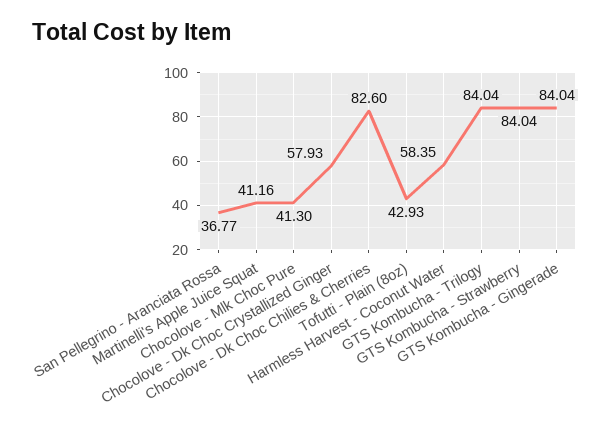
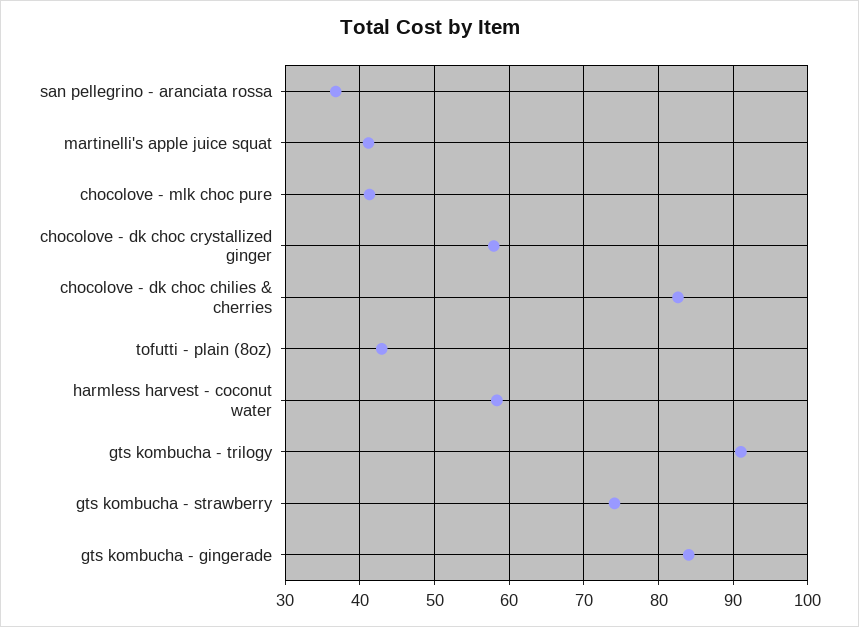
GTS Kombucha - Trilogy: 84.04 -> 91
GTS Kombucha - Strawberry: 84.04 -> 74

